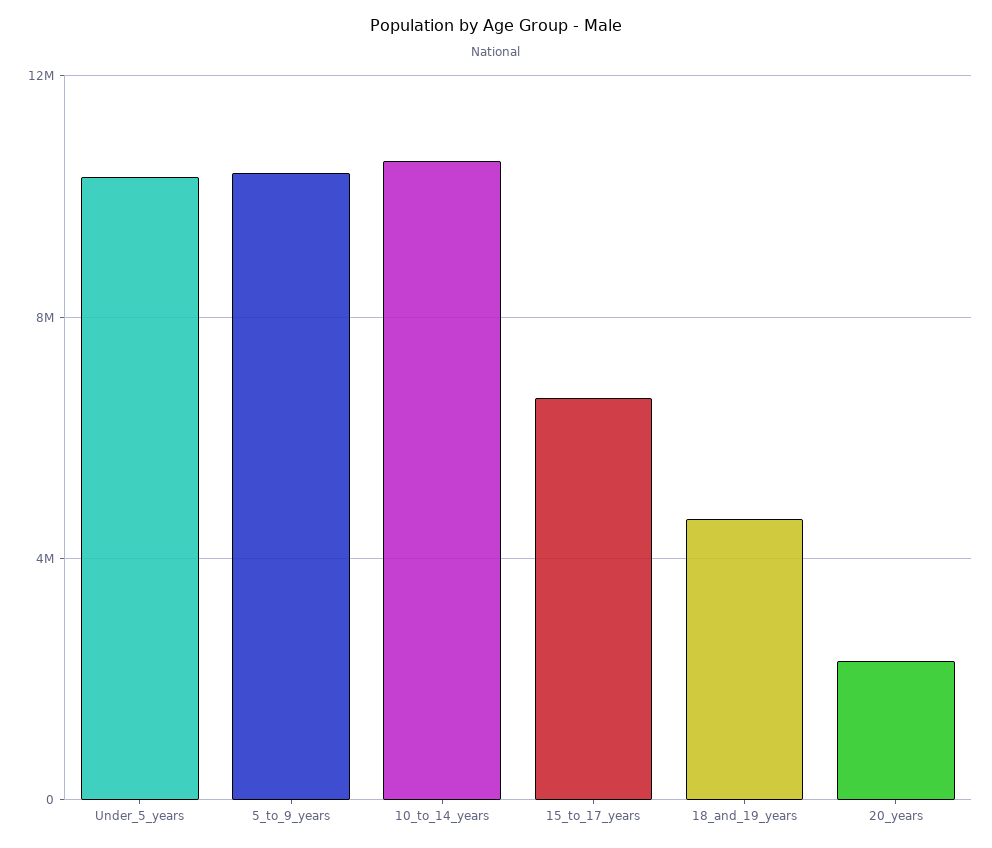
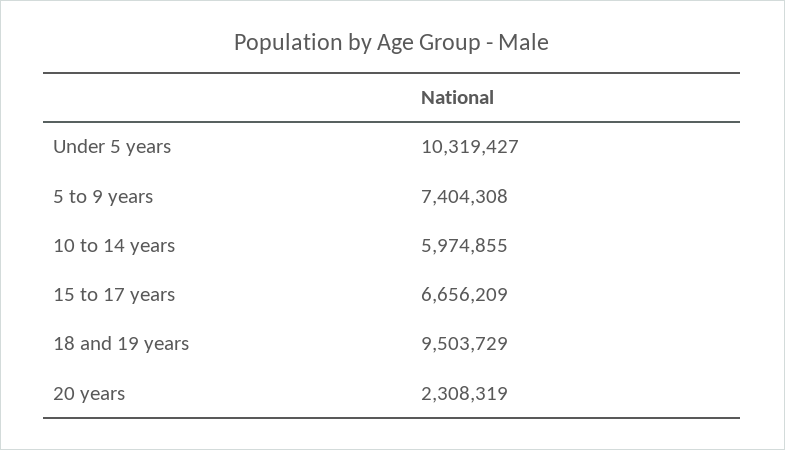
5_to_9_years: 10500000 -> 7404308
10_to_14_years: 10500000 -> 5974855
18_and_19_years: 4500000 -> 9503729

